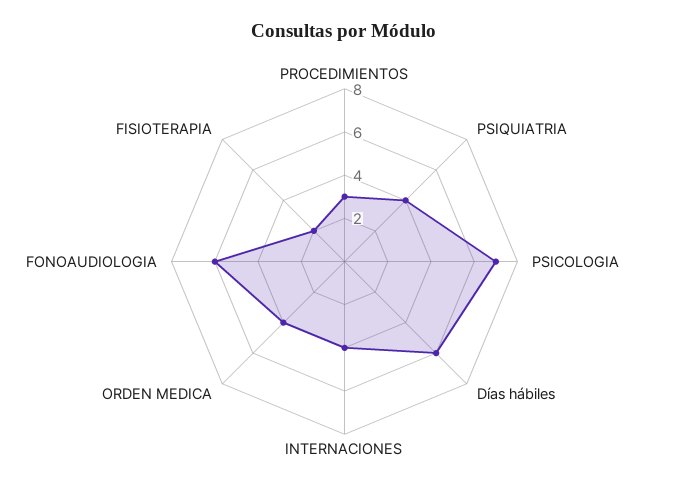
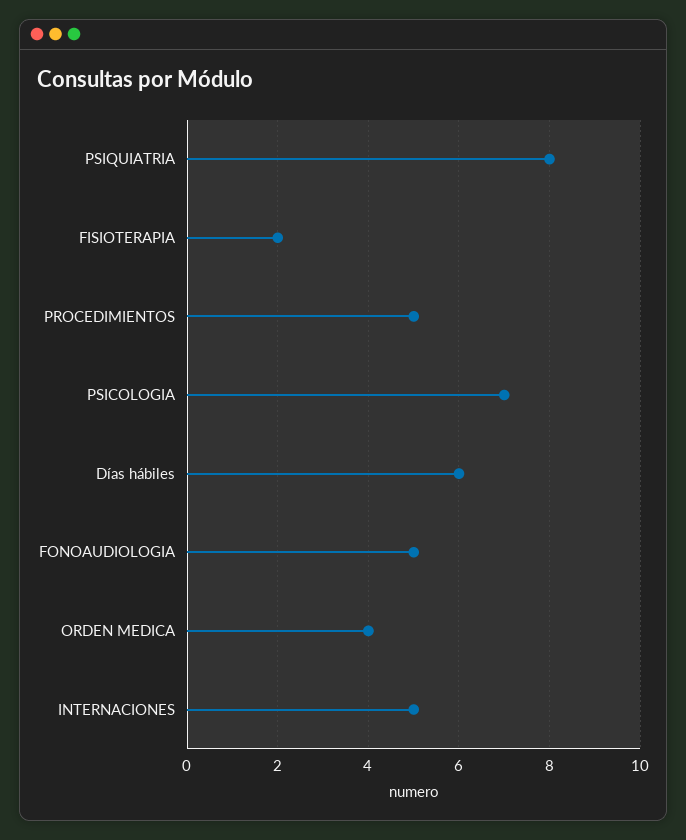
PROCEDIMIENTOS: 3 -> 5
PSIQUIATRIA: 4 -> 8
INTERNACIONES: 4 -> 5
FONOAUDIOLOGIA: 6 -> 5

